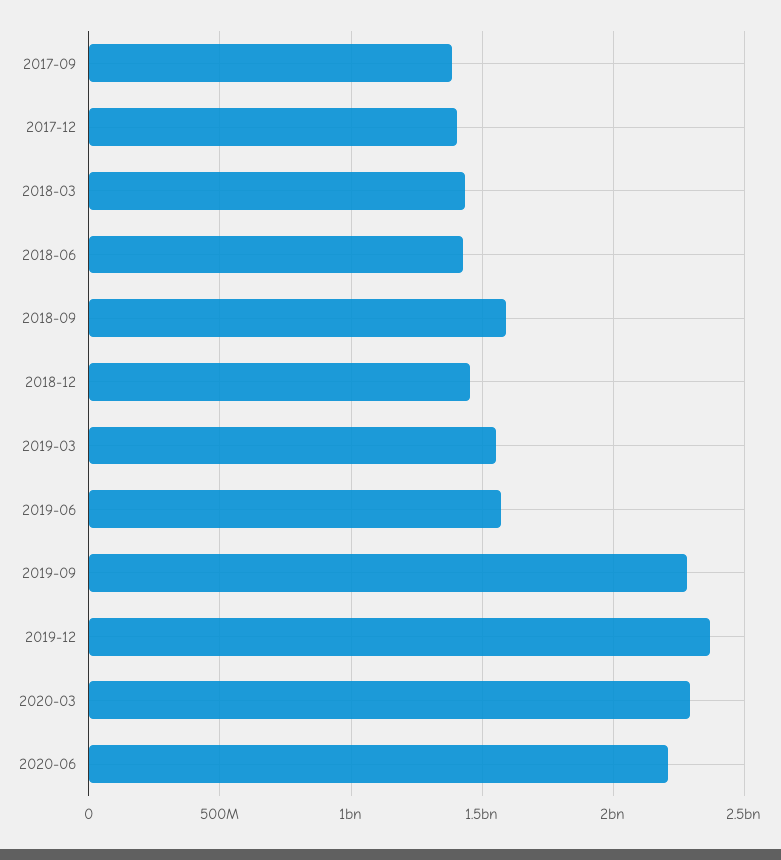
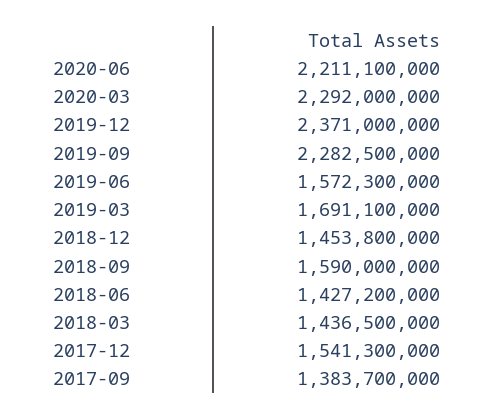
2017-12: 1400000000 -> 1541300000
2019-03: 1550000000 -> 1691100000

